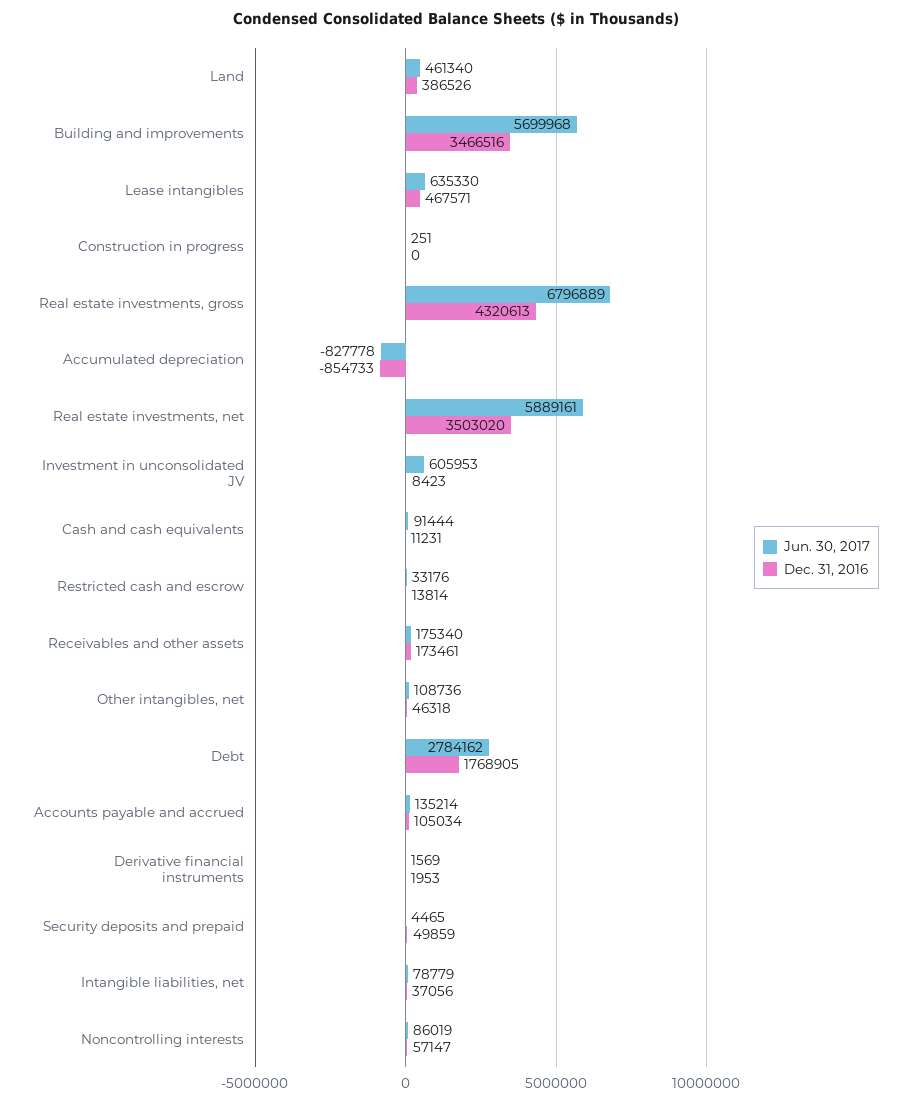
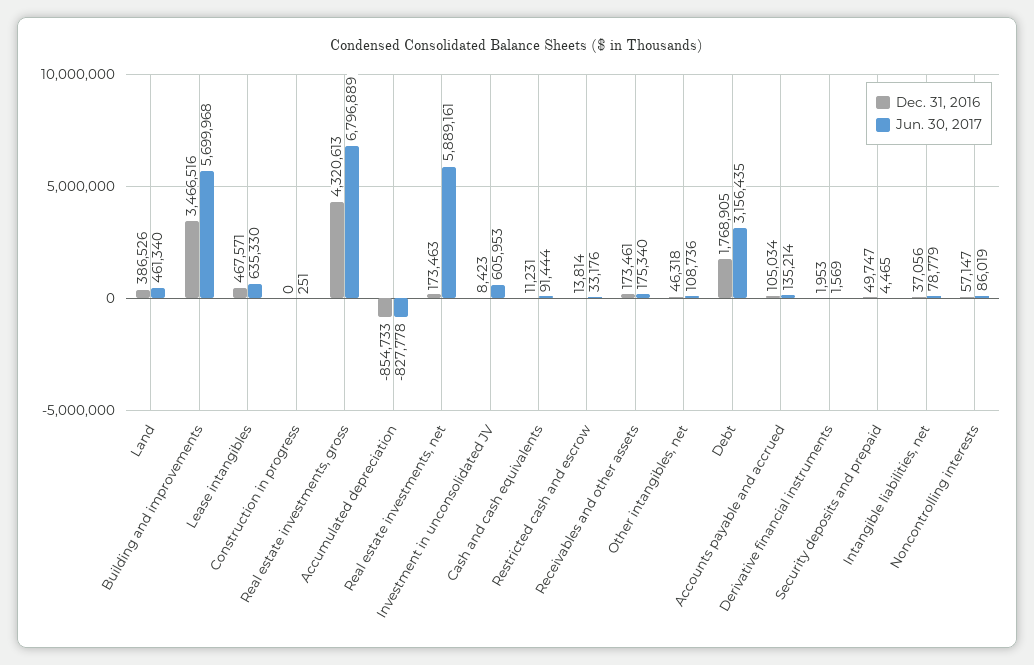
Dec. 31, 2016, Real estate investments, net: 3503020 -> 173463
Jun. 30, 2017, Debt: 2784162 -> 3156435
Dec. 31, 2016, Security deposits and prepaid: 49859 -> 49747

